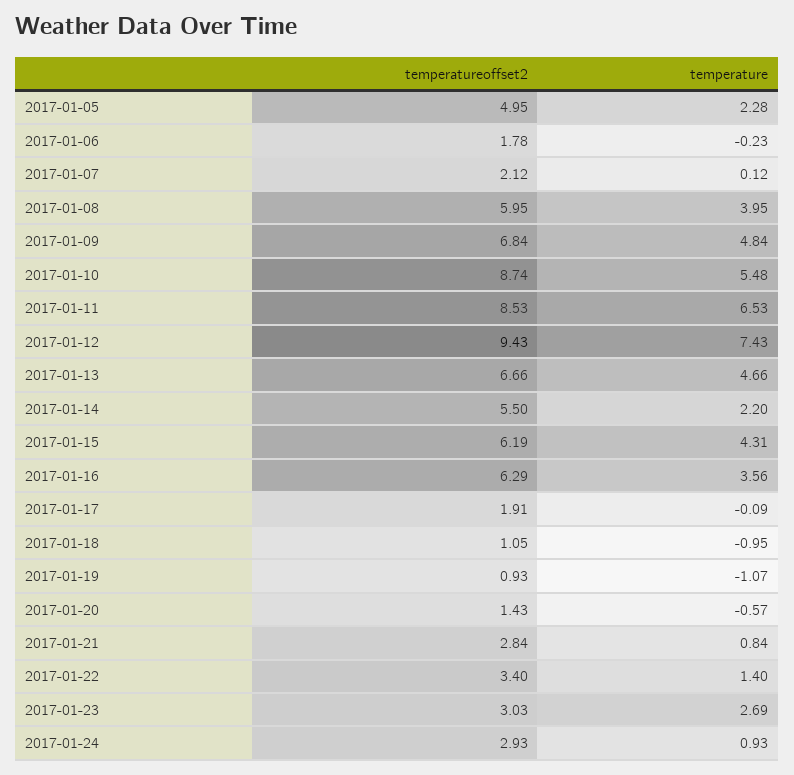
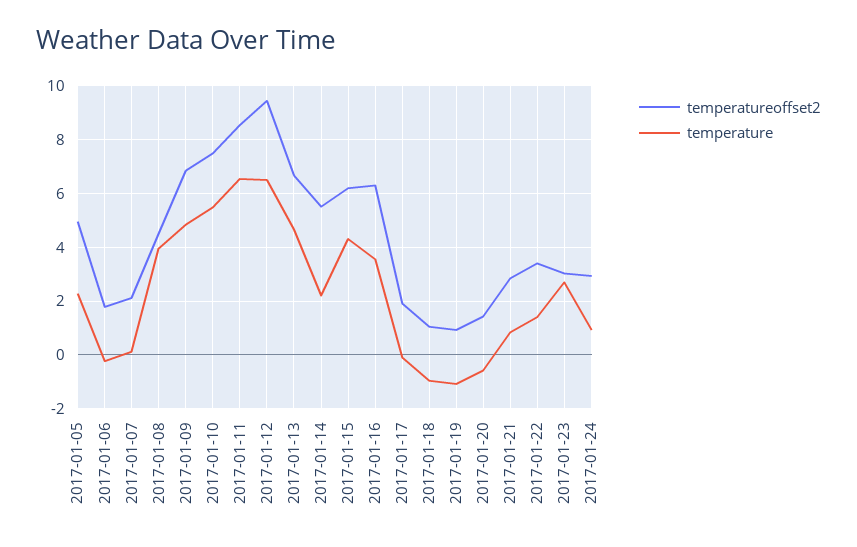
temperatureoffset2, 2017-01-08: 5.95 -> 4.5
temperatureoffset2, 2017-01-10: 8.74 -> 7.5
temperature, 2017-01-12: 7.43 -> 6.5

